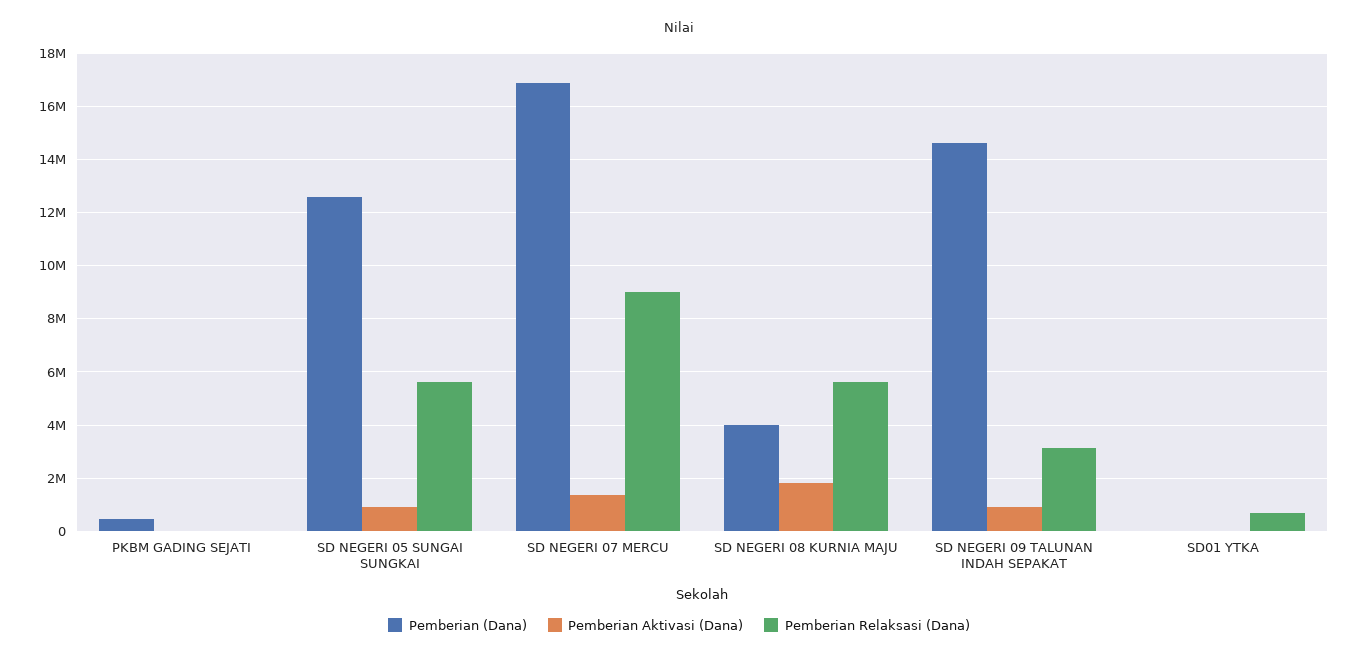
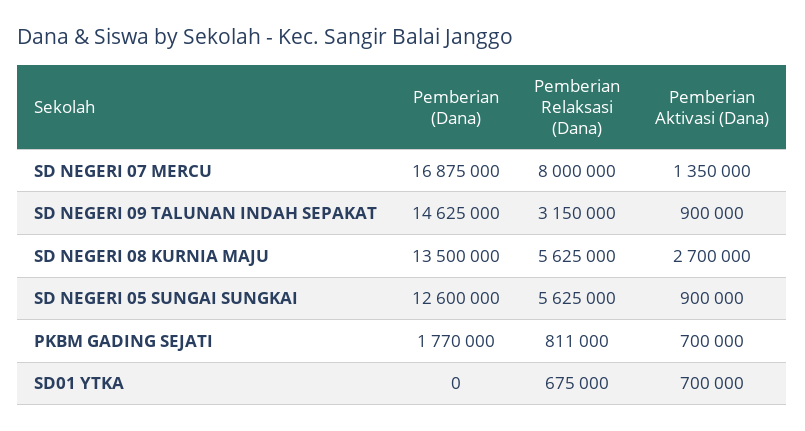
Pemberian (Dana), PKBM GADING SEJATI: 500000 -> 1770000
Pemberian Aktivasi (Dana), PKBM GADING SEJATI: 0 -> 700000
Pemberian Relaksasi (Dana), PKBM GADING SEJATI: 0 -> 811000
Pemberian Relaksasi (Dana), SD NEGERI 07 MERCU: 9000000 -> 8000000
Pemberian (Dana), SD NEGERI 08 KURNIA MAJU: 4000000 -> 13500000
Pemberian Aktivasi (Dana), SD NEGERI 08 KURNIA MAJU: 1750000 -> 2700000
Pemberian Aktivasi (Dana), SD01 YTKA: 0 -> 700000

